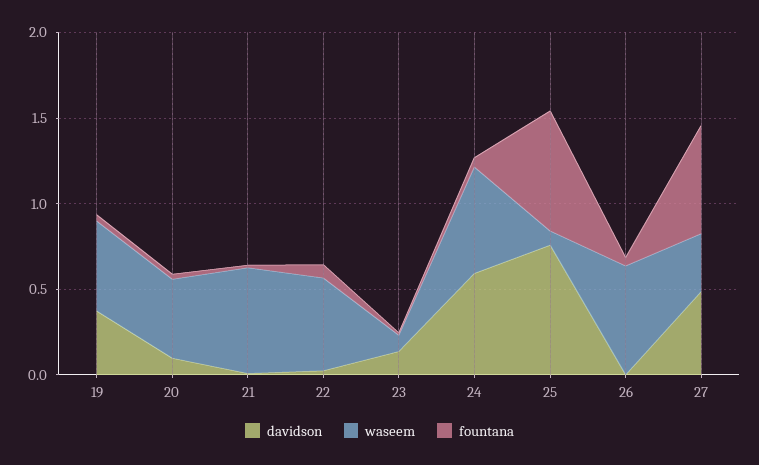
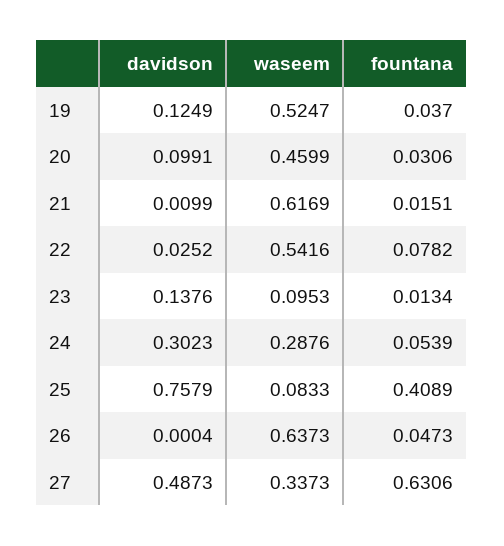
davidson, 19: 0.4 -> 0.1249
davidson, 24: 0.6 -> 0.3023
waseem, 24: 0.6 -> 0.2876
fountana, 25: 0.7 -> 0.4089

